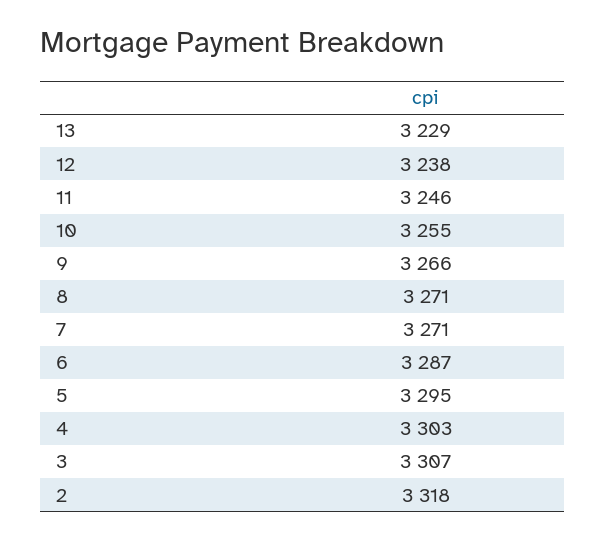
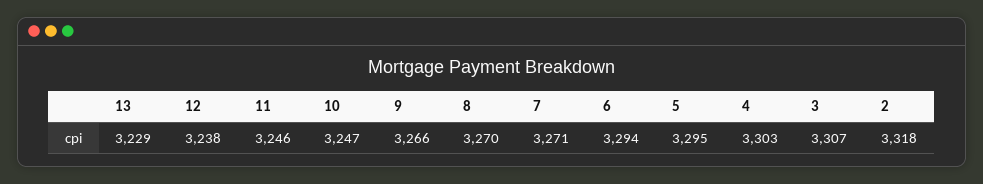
10: 3255 -> 3247
8: 3271 -> 3270
6: 3287 -> 3294

